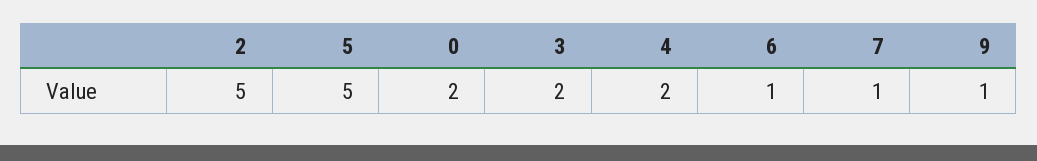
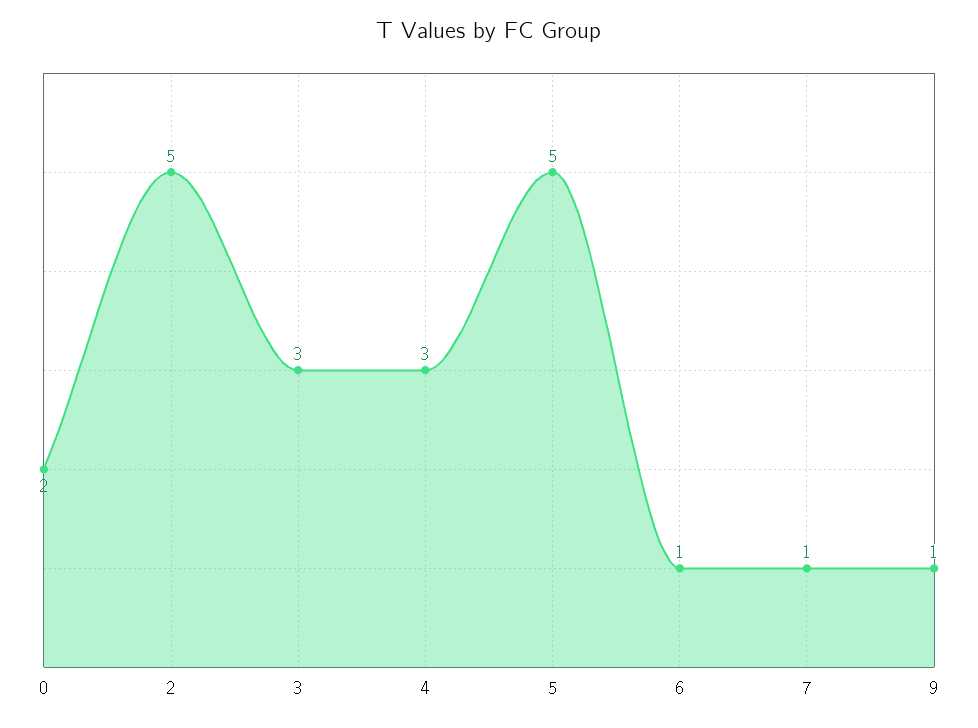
3: 2 -> 3
4: 2 -> 3

